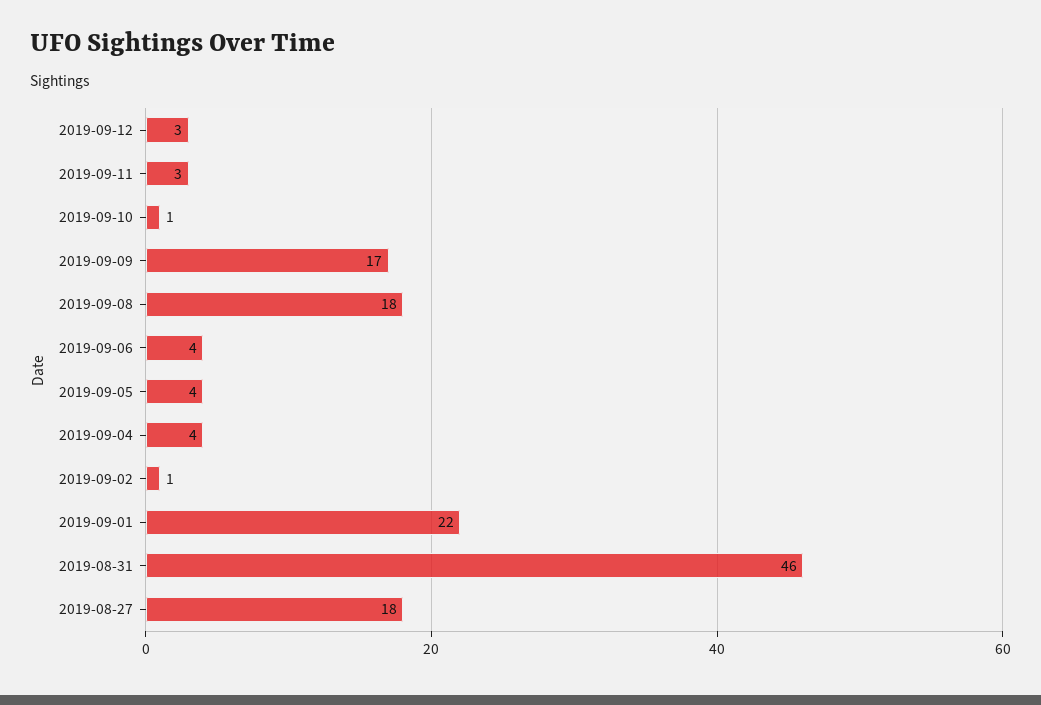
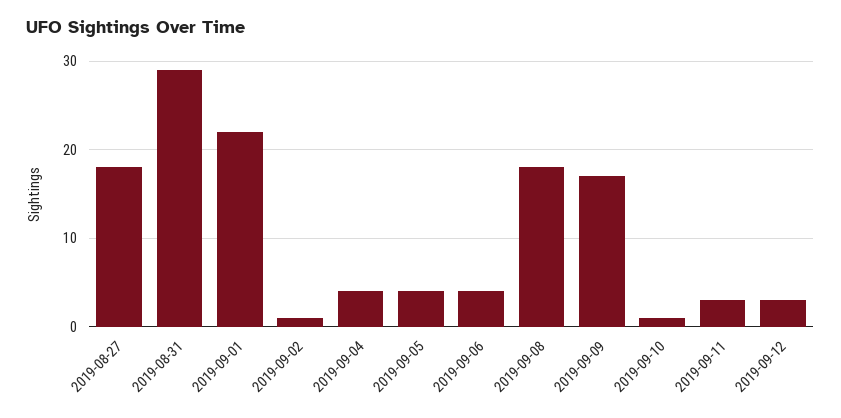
2019-08-31: 46 -> 29

